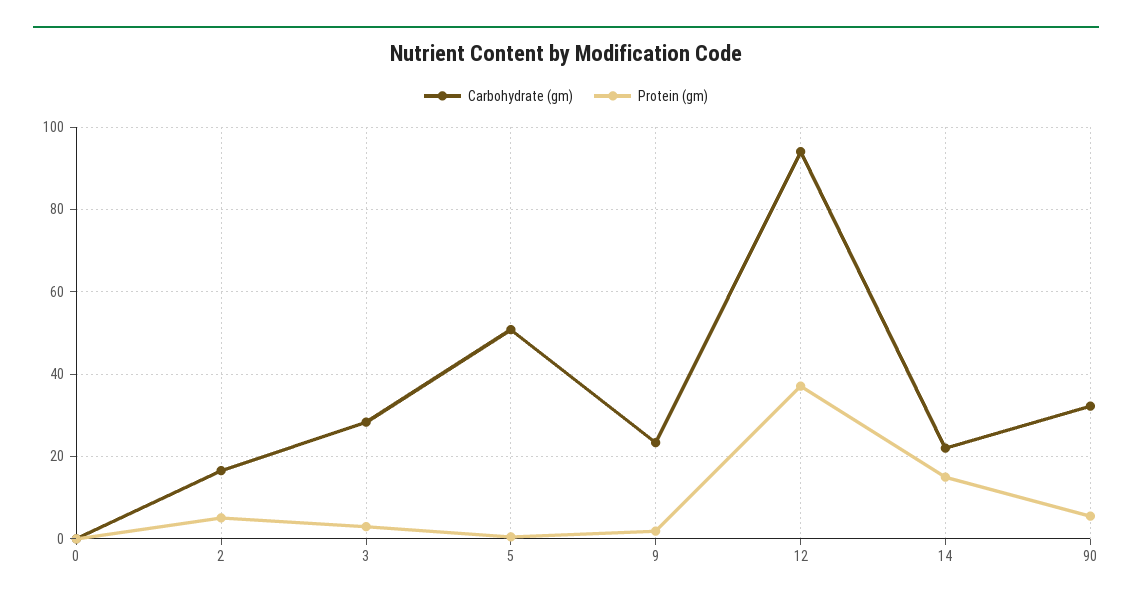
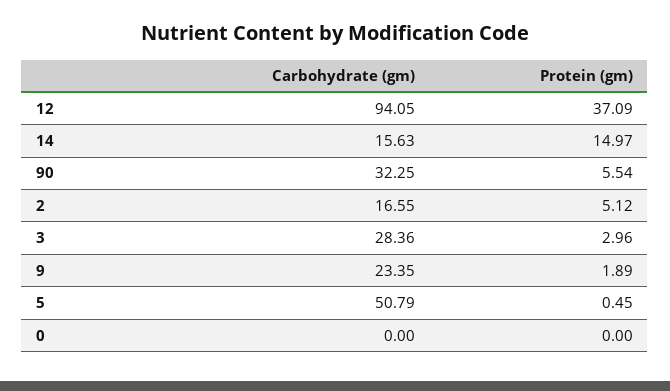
Carbohydrate (gm), 14: 22 -> 15.63

